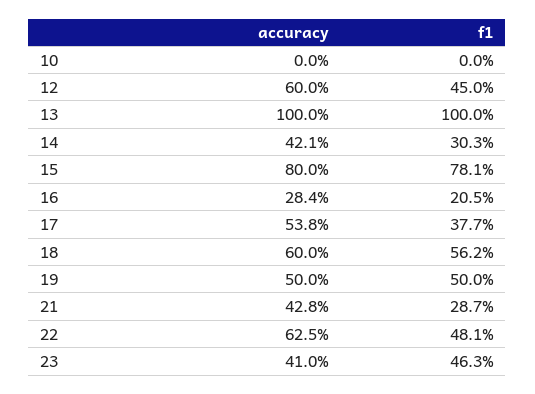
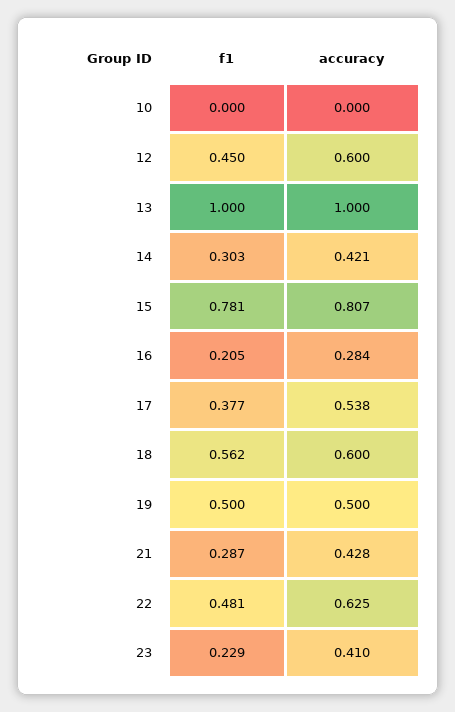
accuracy, 15: 0.8 -> 0.807
f1, 23: 0.463 -> 0.229

